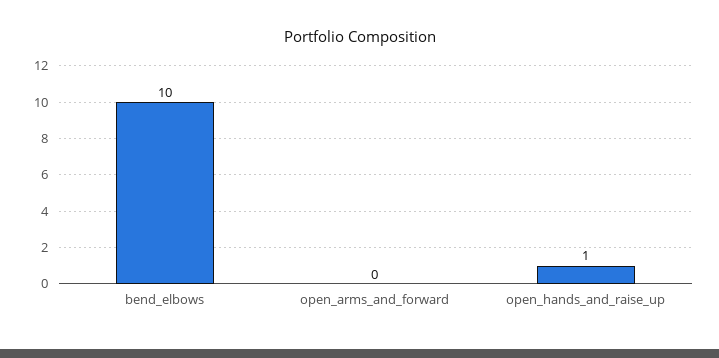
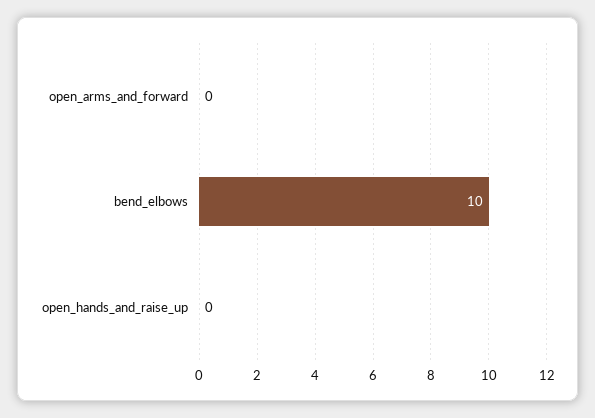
open_hands_and_raise_up: 1 -> 0

